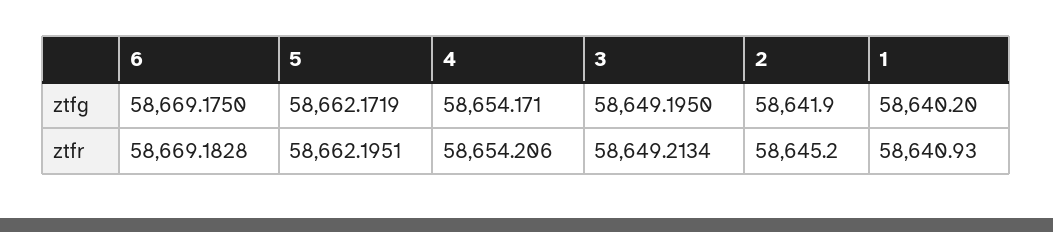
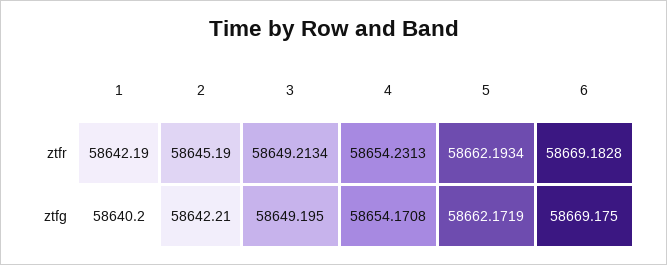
2, ztfg: 58641.9 -> 58642.21
5, ztfr: 58662.1951 -> 58662.1934
4, ztfr: 58654.206 -> 58654.2313
1, ztfr: 58640.93 -> 58642.19

